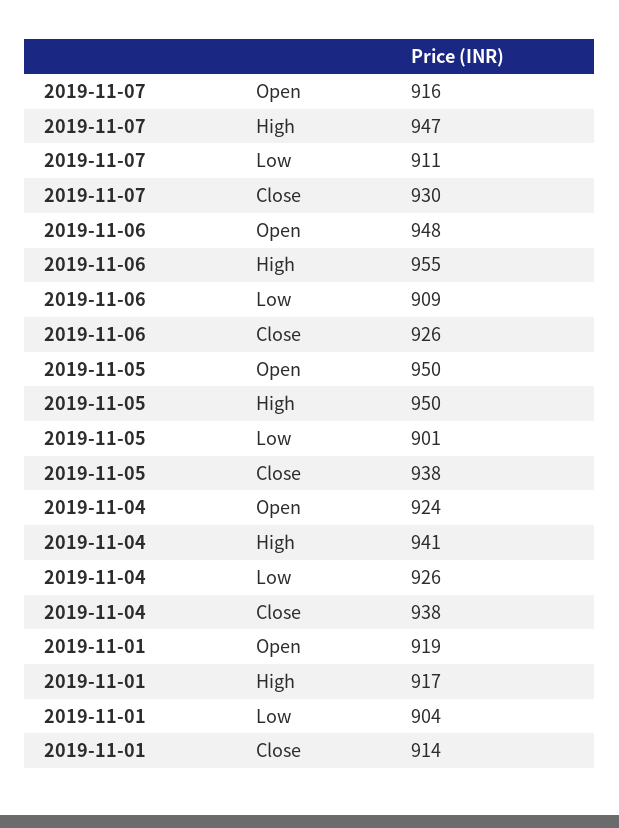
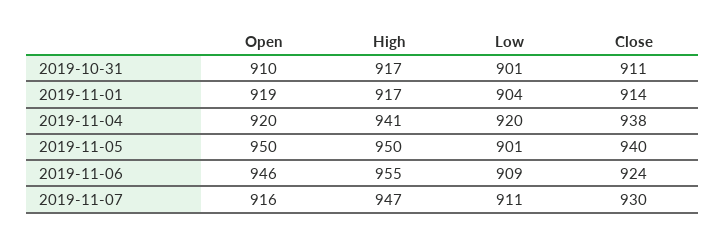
2019-11-06, Open: 948 -> 946
2019-11-06, Close: 926 -> 924
2019-11-05, Close: 938 -> 940
2019-11-04, Open: 924 -> 920
2019-11-04, Low: 926 -> 920
2019-10-31, Open: none -> 910
2019-10-31, High: none -> 917
2019-10-31, Low: none -> 901
2019-10-31, Close: none -> 911

